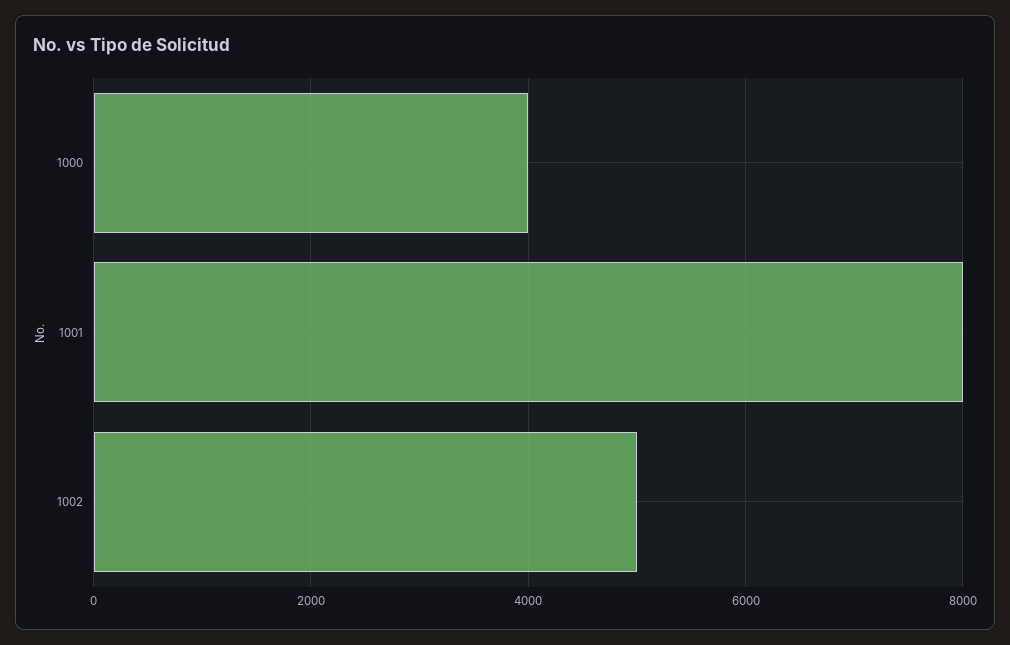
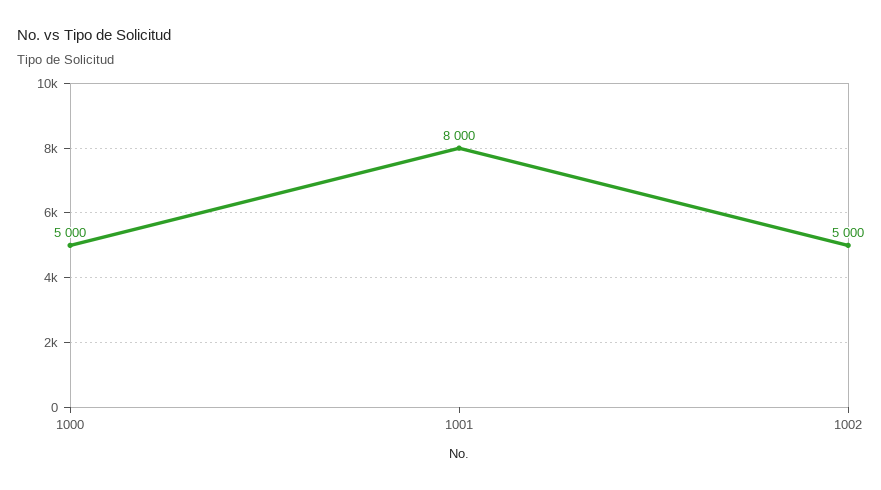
1000: 4000 -> 5000

